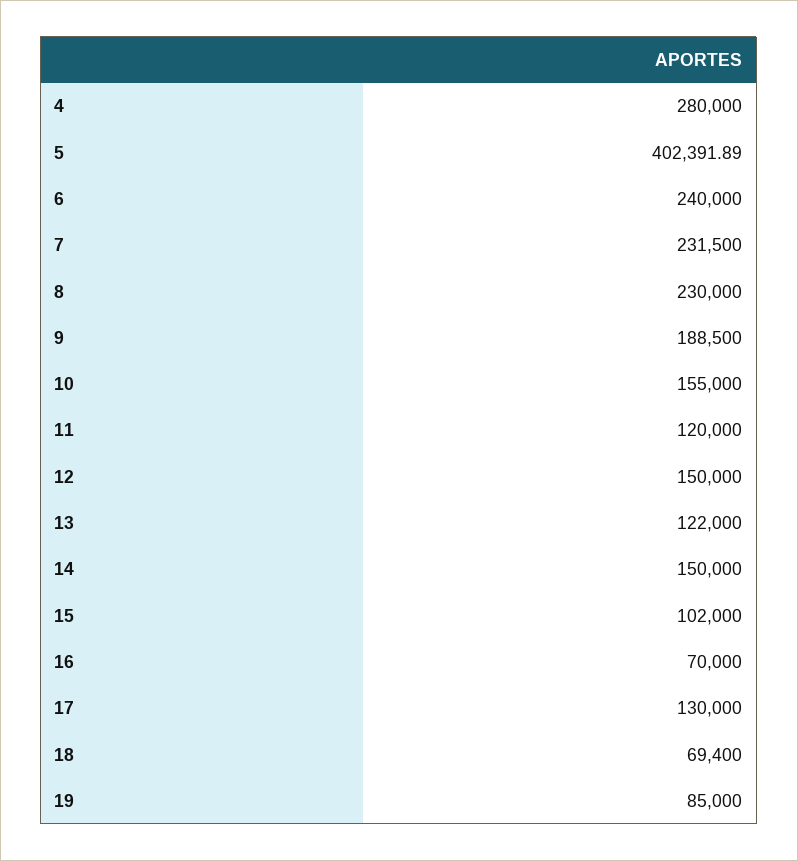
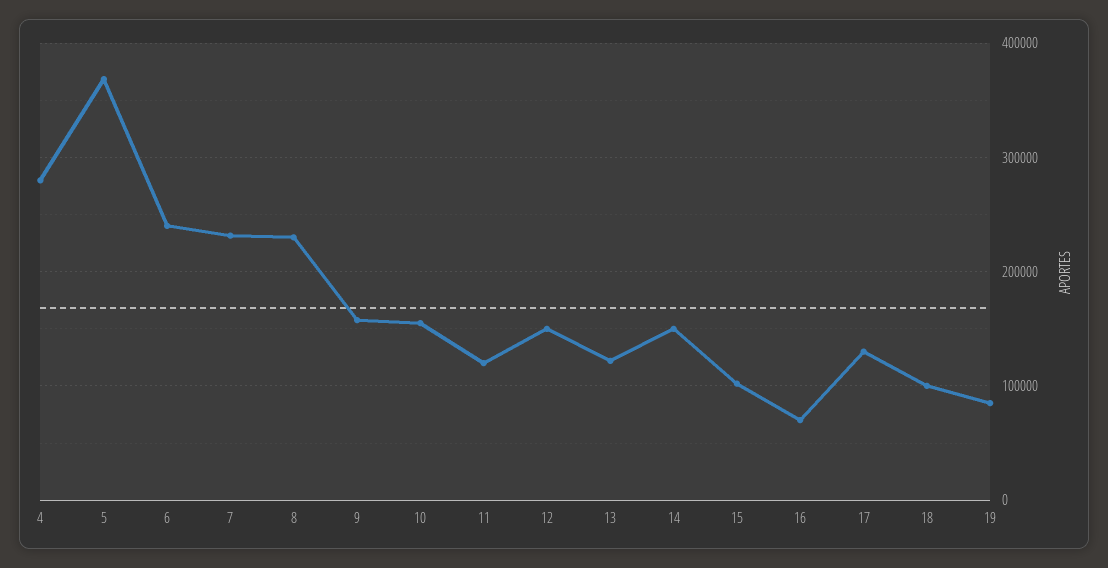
5: 402391.89 -> 370000
9: 188500 -> 160000
18: 69400 -> 100000

